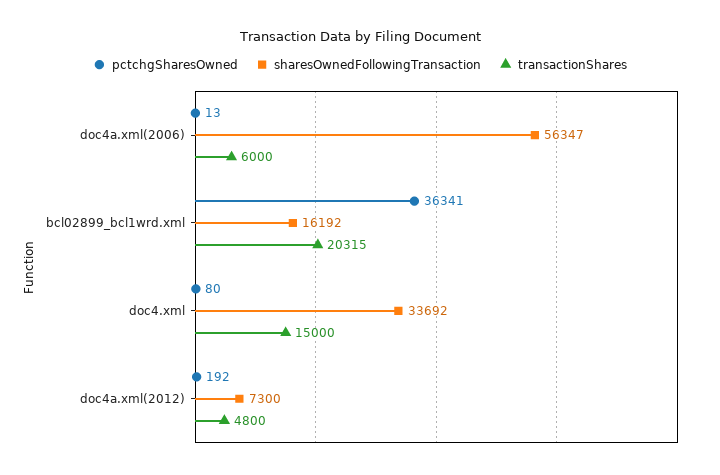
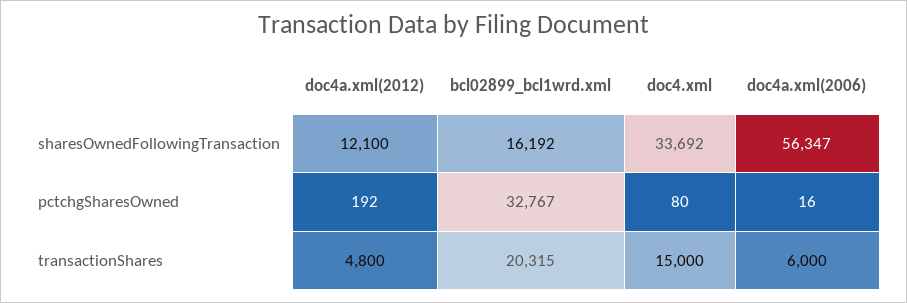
pctchgSharesOwned, doc4a.xml(2006): 13 -> 16
pctchgSharesOwned, bcl02899_bcl1wrd.xml: 36341 -> 32767
sharesOwnedFollowingTransaction, doc4a.xml(2012): 7300 -> 12100

